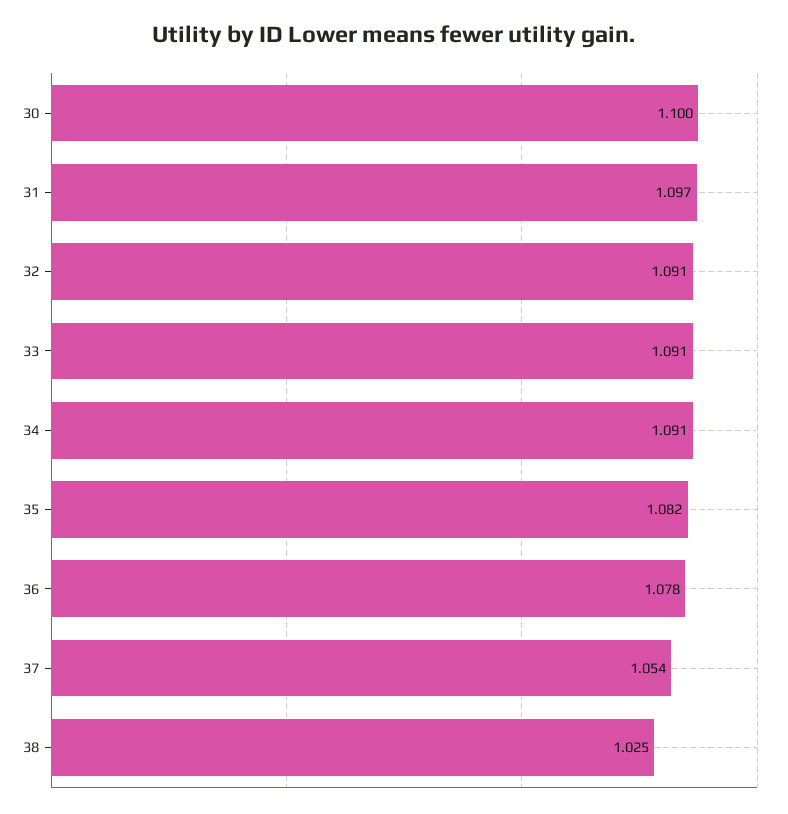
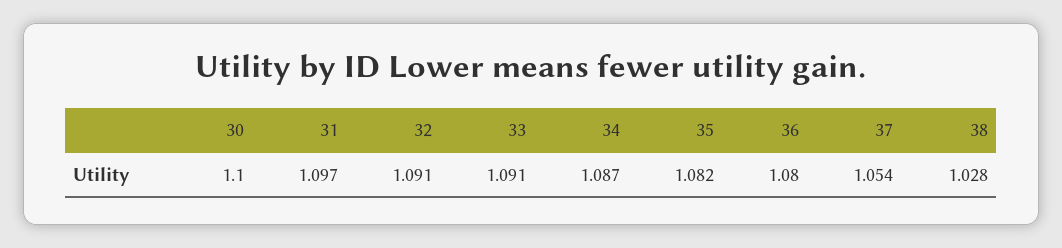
34: 1.091 -> 1.087
36: 1.078 -> 1.08
38: 1.025 -> 1.028

